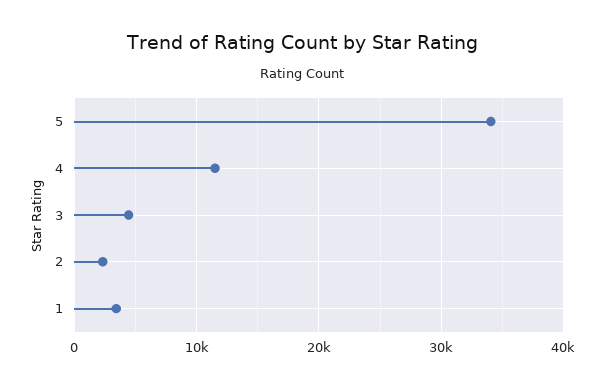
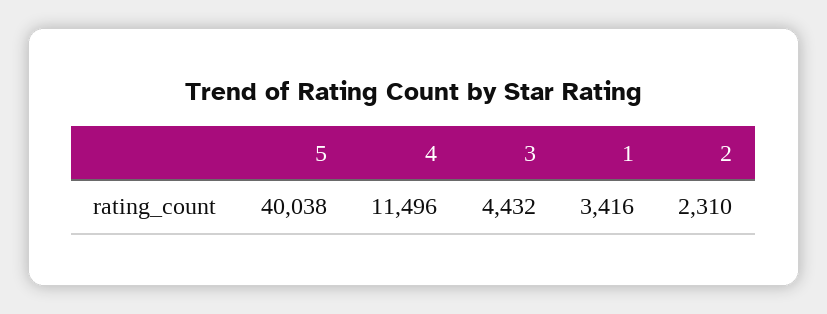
5: 34000 -> 40038

